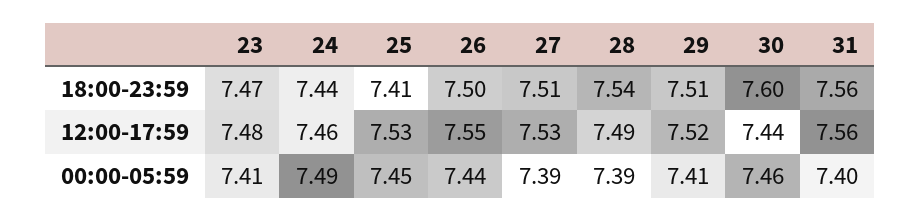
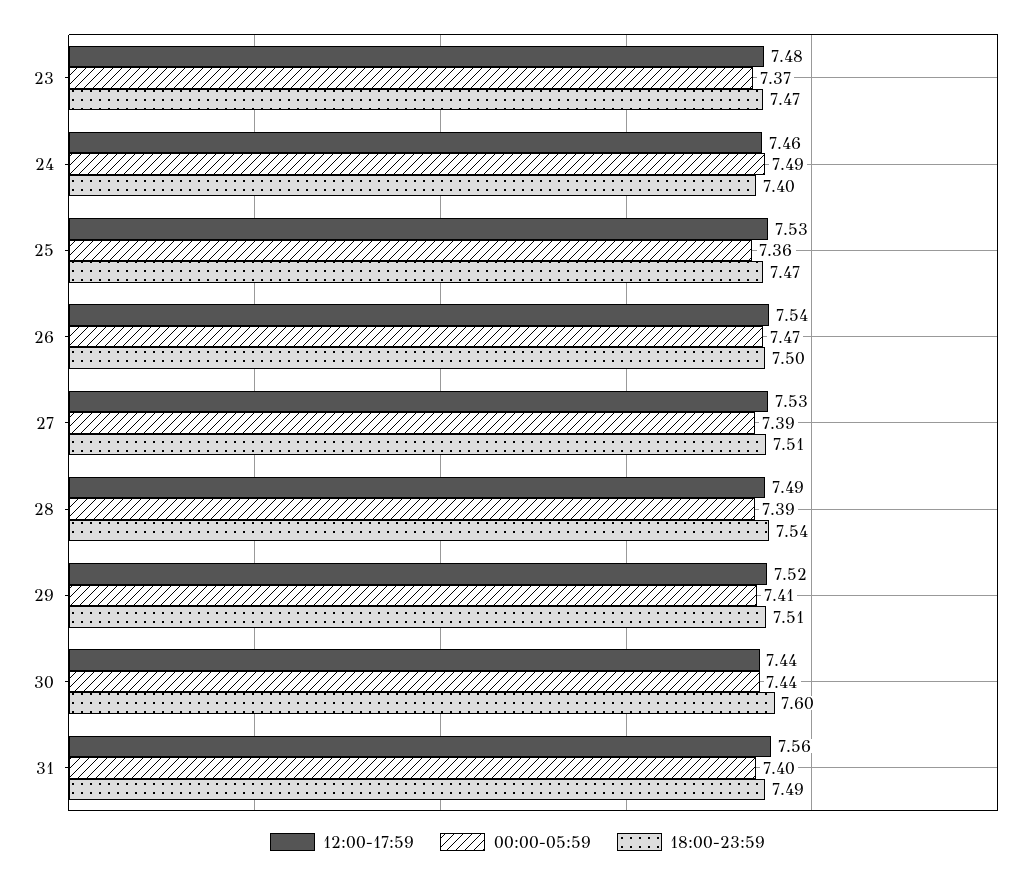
18:00-23:59, 24: 7.44 -> 7.4
18:00-23:59, 25: 7.41 -> 7.47
18:00-23:59, 31: 7.56 -> 7.49
12:00-17:59, 26: 7.55 -> 7.54
00:00-05:59, 23: 7.41 -> 7.37
00:00-05:59, 25: 7.45 -> 7.36
00:00-05:59, 26: 7.44 -> 7.47
00:00-05:59, 30: 7.46 -> 7.44

